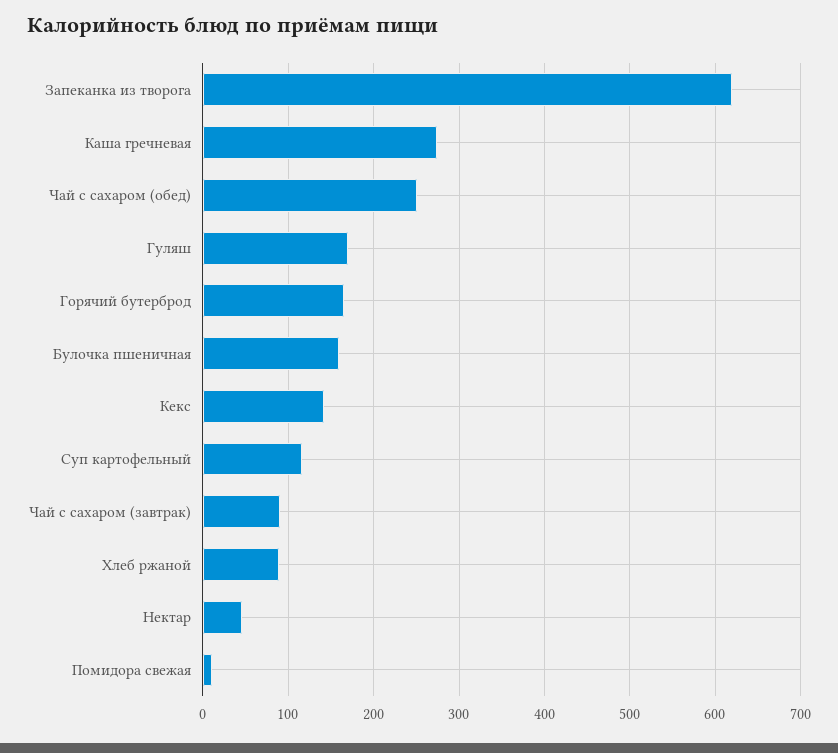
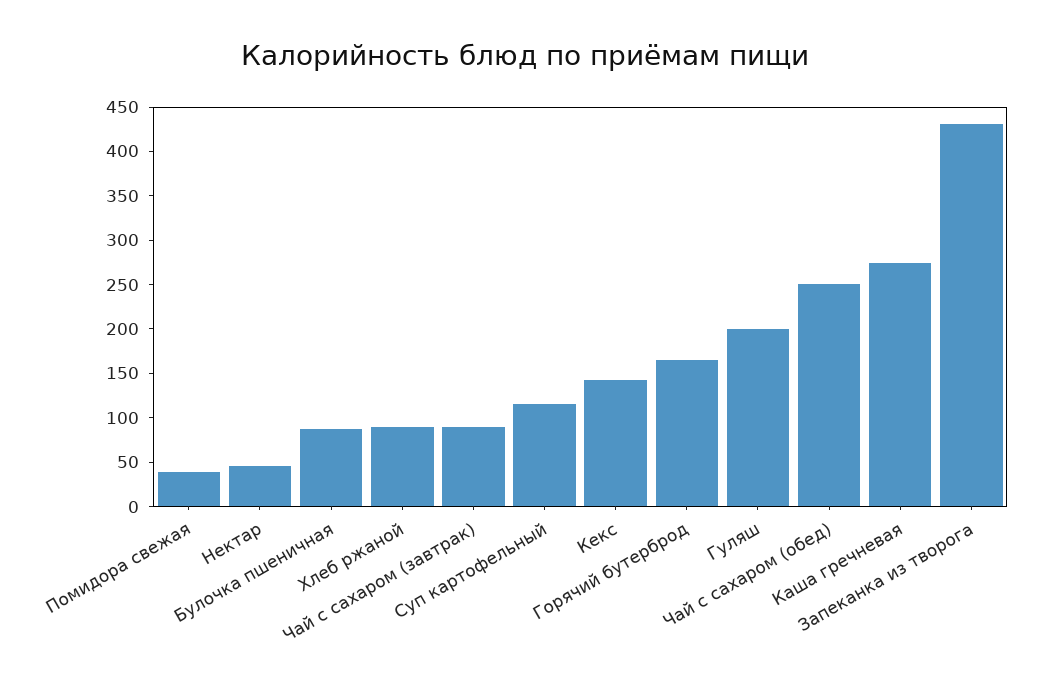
Запеканка из творога: 620 -> 430
Гуляш: 170 -> 200
Булочка пшеничная: 160 -> 90
Помидора свежая: 10 -> 40

